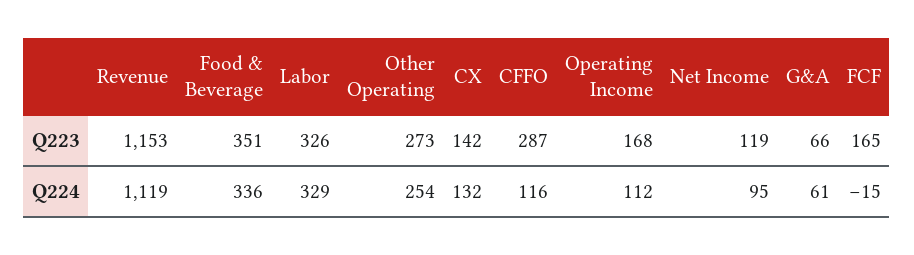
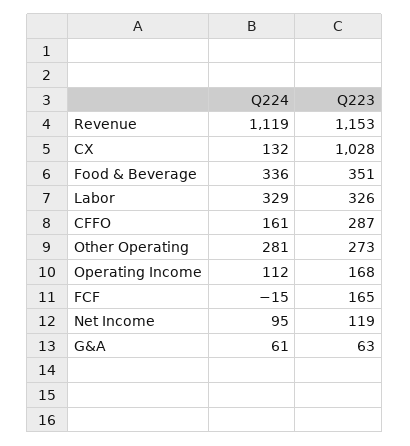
CX, Q223: 142 -> 1028
G&A, Q223: 66 -> 63
Other Operating, Q224: 254 -> 281
CFFO, Q224: 116 -> 161

